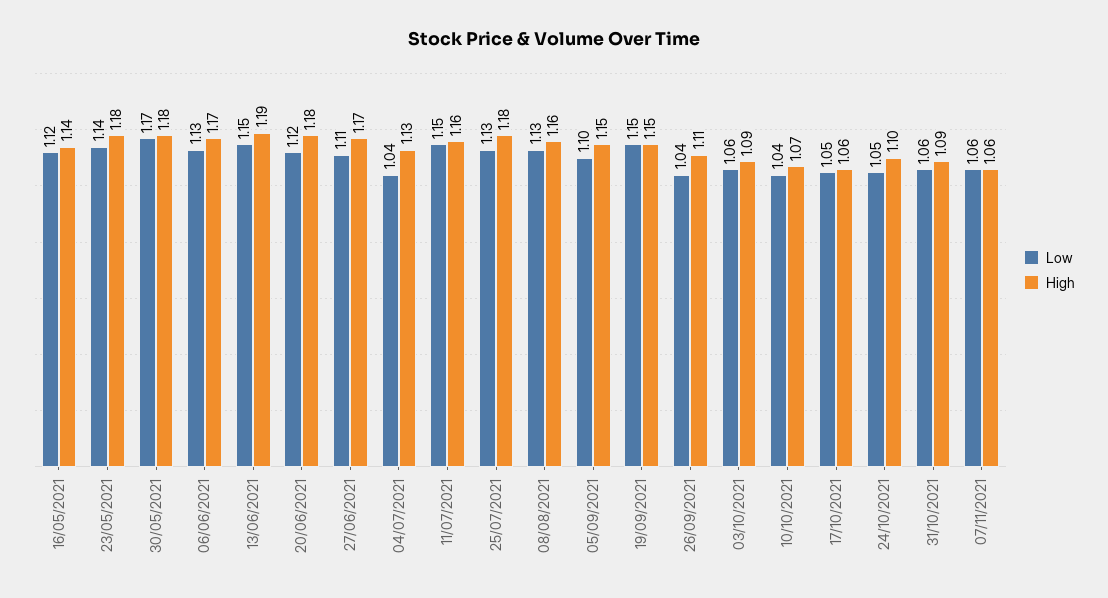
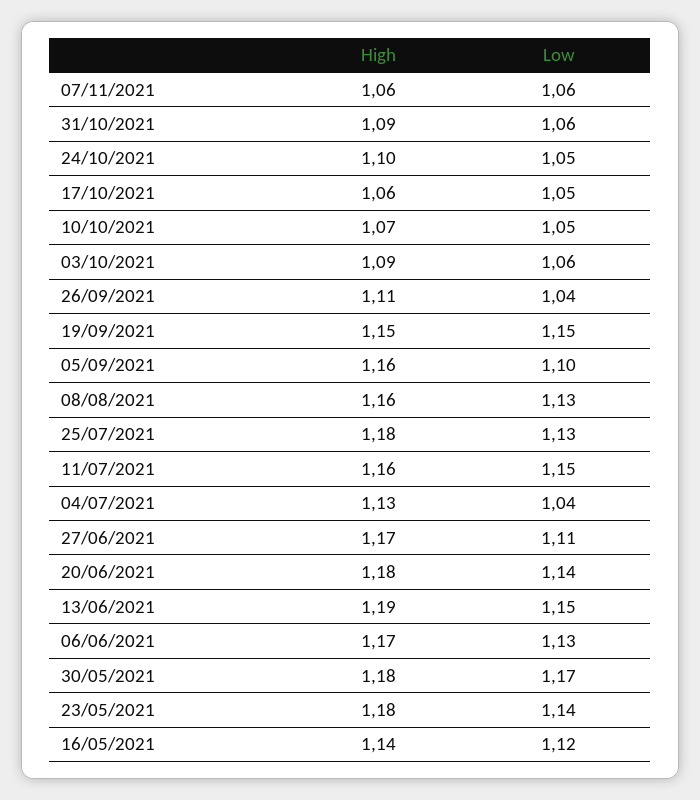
Low, 20/06/2021: 1.12 -> 1.14
High, 05/09/2021: 1.15 -> 1.16
Low, 10/10/2021: 1.04 -> 1.05

